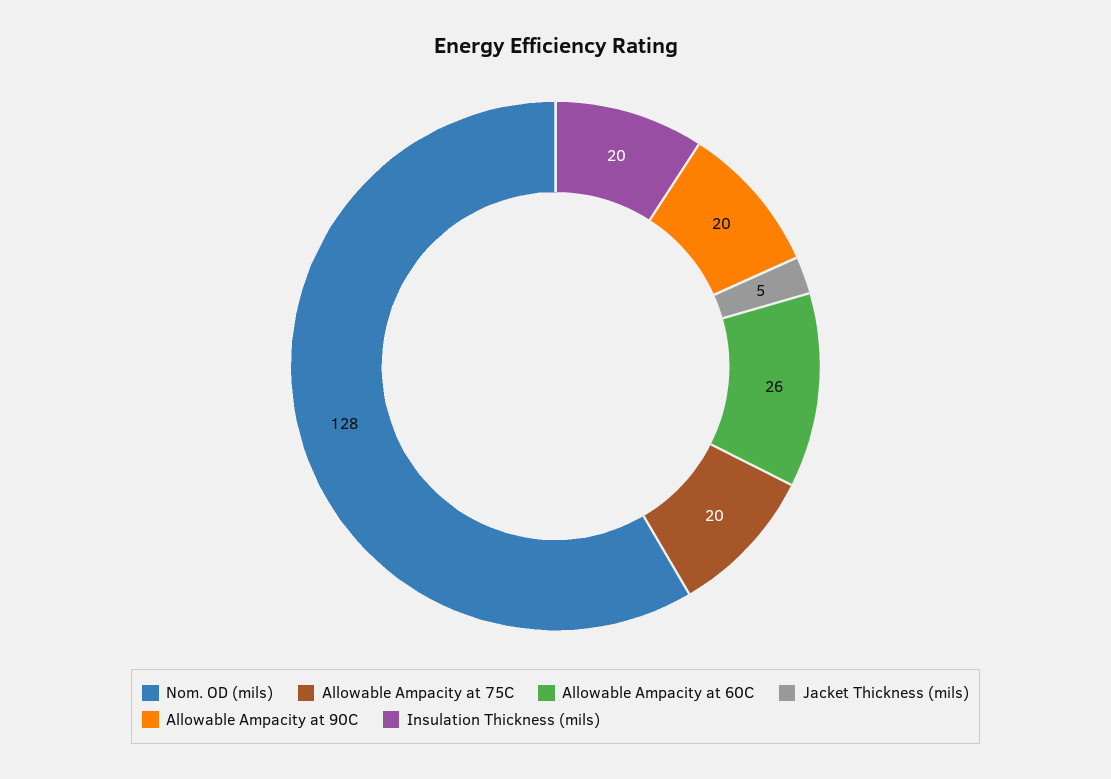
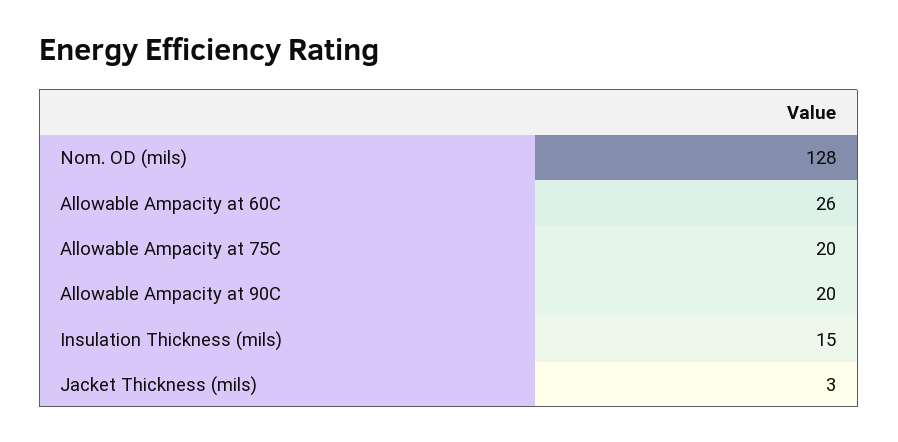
Jacket Thickness (mils): 5 -> 3
Insulation Thickness (mils): 20 -> 15

